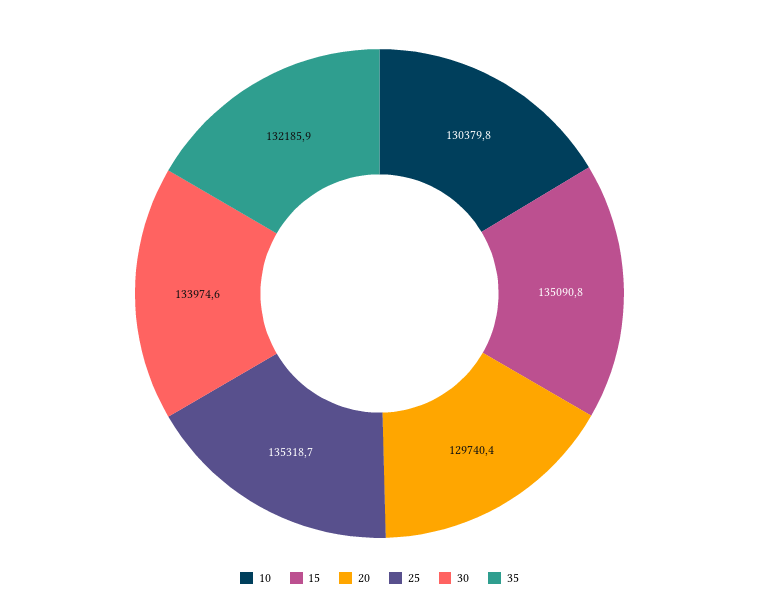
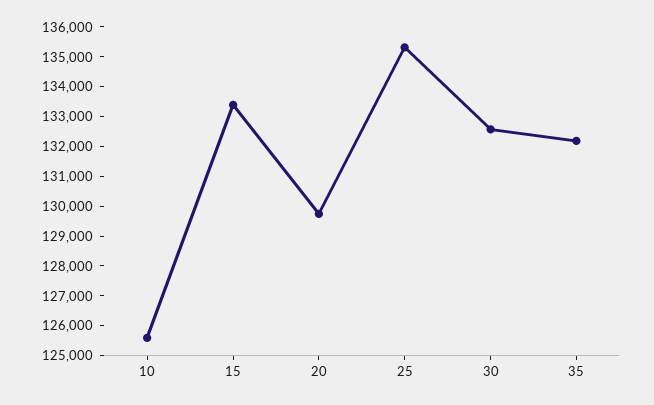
10: 130379.8 -> 125500
15: 135090.8 -> 133500
30: 133974.6 -> 132500

